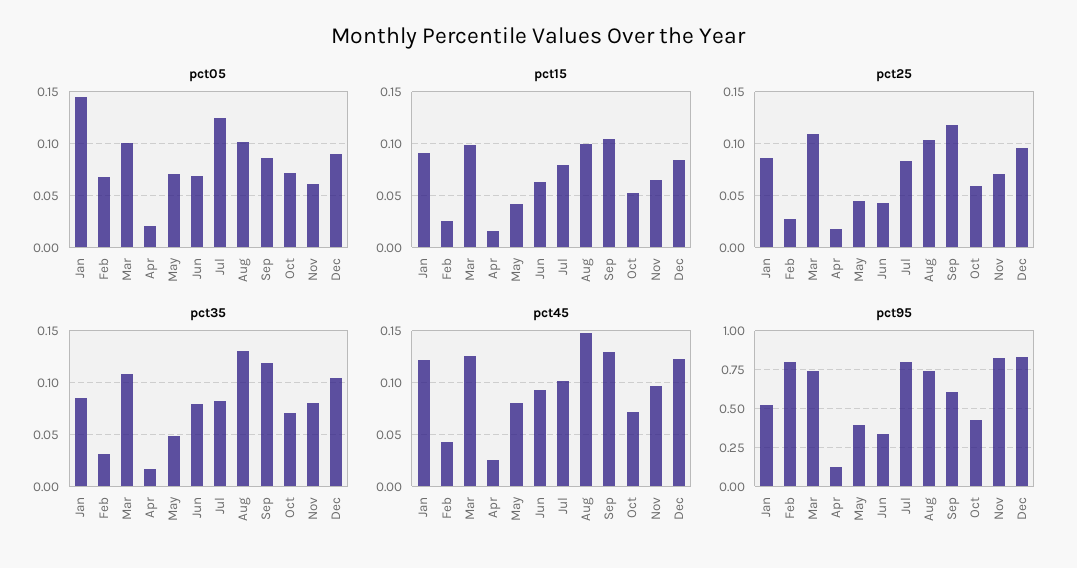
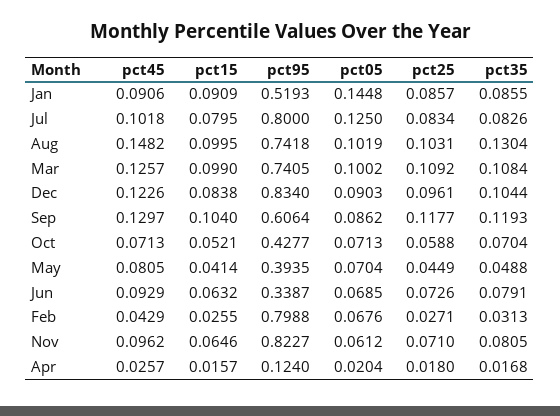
pct25, Jun: 0.04 -> 0.0726
pct45, Jan: 0.12 -> 0.0906

